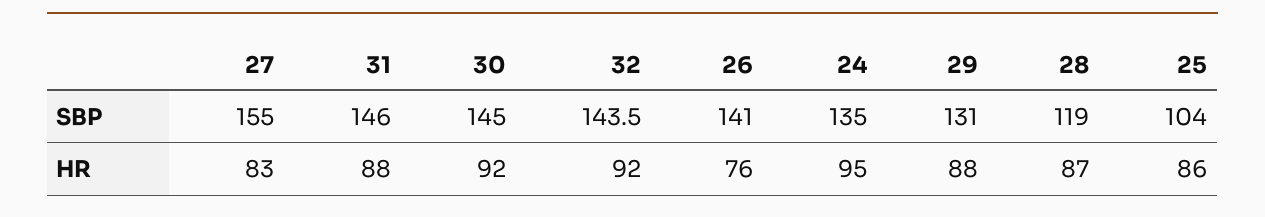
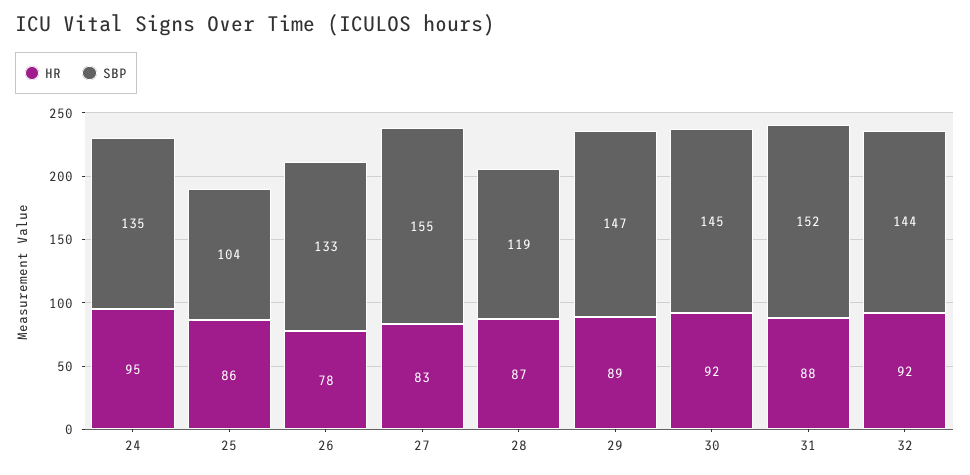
SBP, 31: 146 -> 152
SBP, 26: 141 -> 133
SBP, 29: 131 -> 147
HR, 26: 76 -> 78
HR, 29: 88 -> 89

